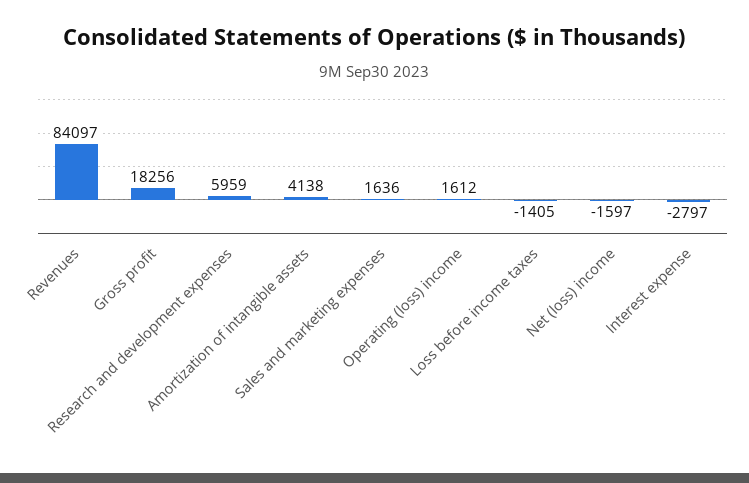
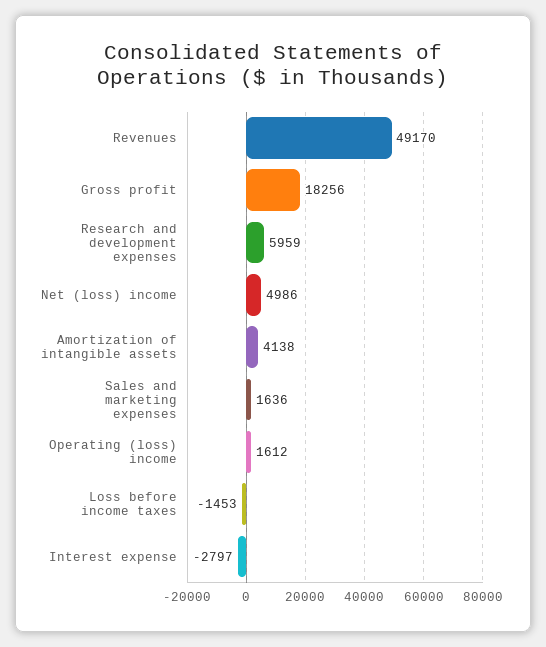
Revenues: 84097 -> 49170
Loss before income taxes: -1405 -> -1453
Net (loss) income: -1597 -> 4986

